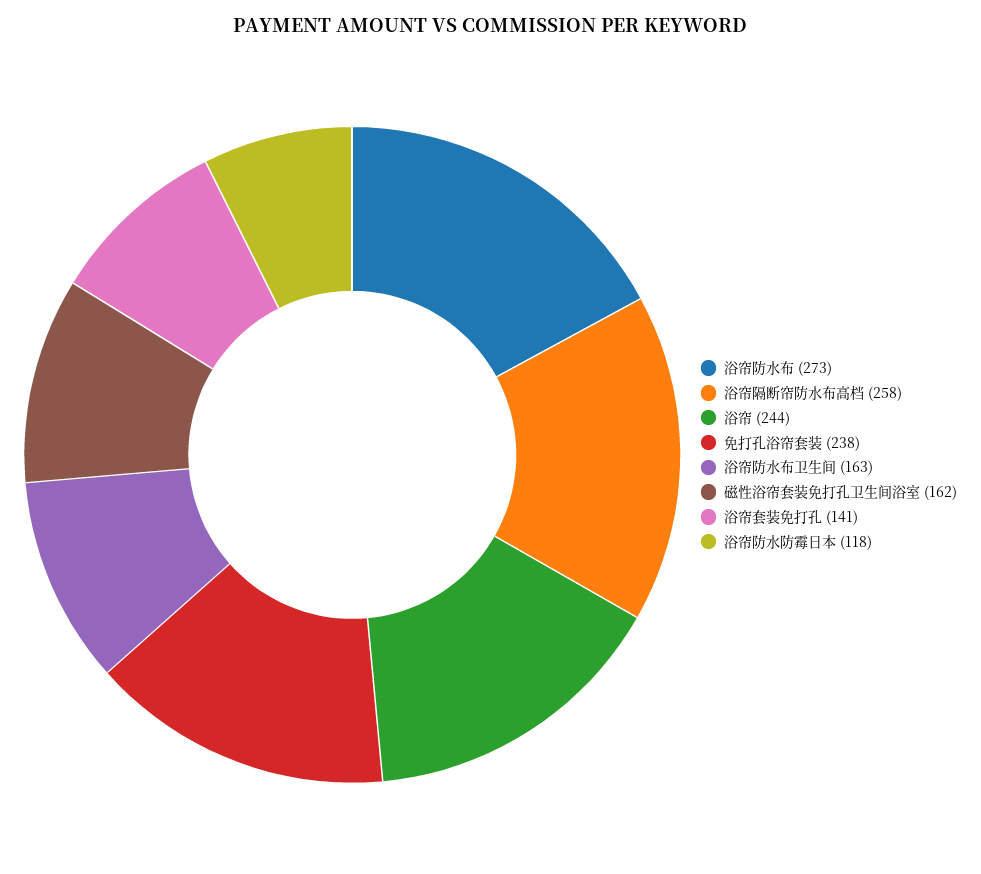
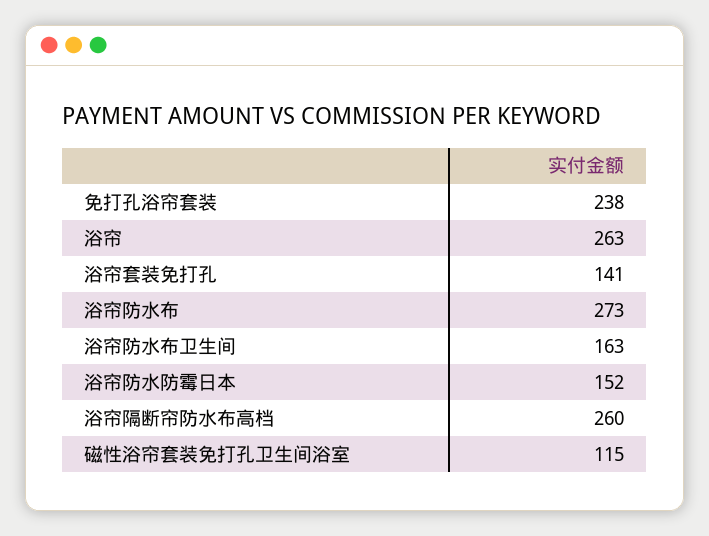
浴帘隔断帘防水布高档: 258 -> 260
浴帘: 244 -> 263
磁性浴帘套装免打孔卫生间浴室: 162 -> 115
浴帘防水防霉日本: 118 -> 152

